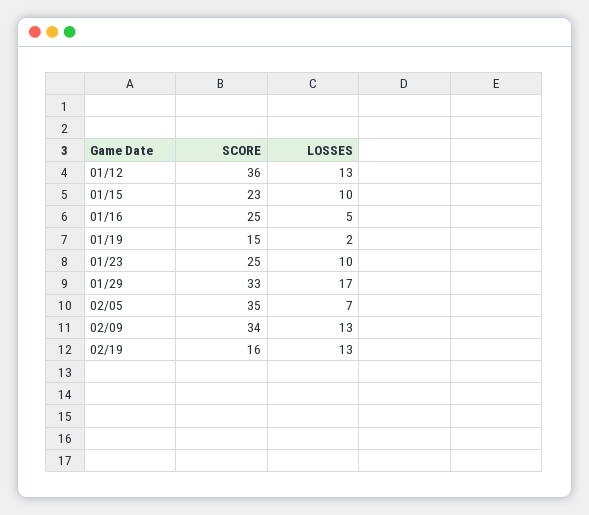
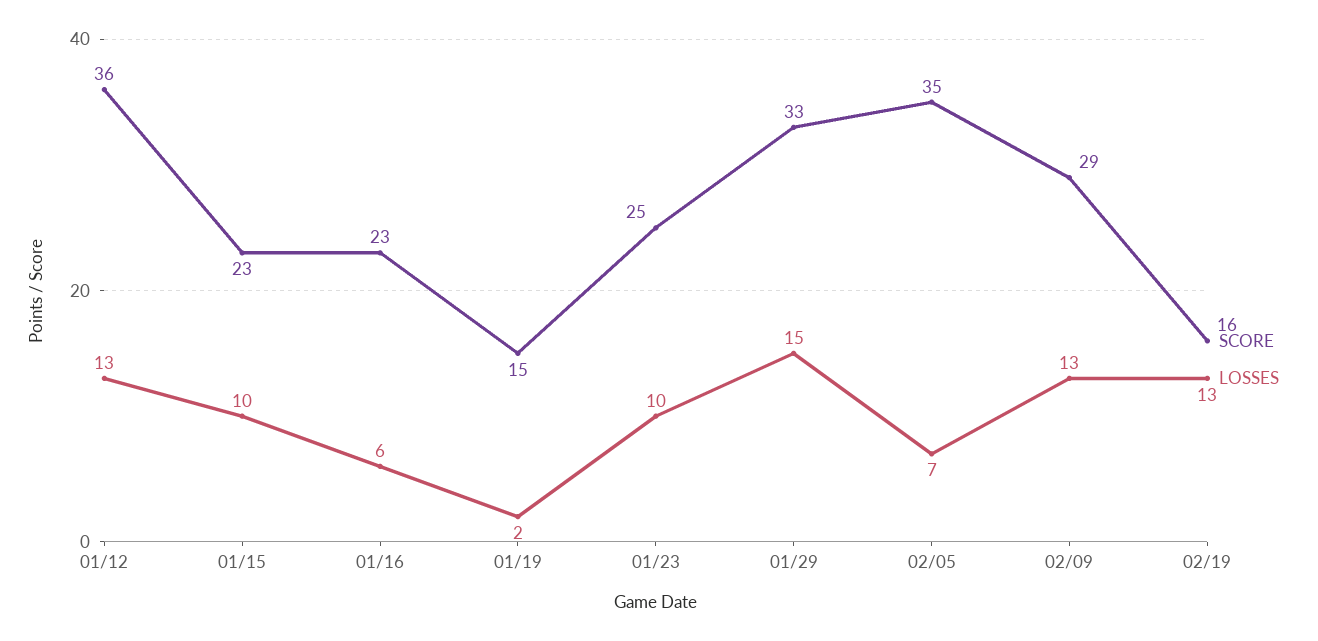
SCORE, 01/16: 25 -> 23
LOSSES, 01/16: 5 -> 6
LOSSES, 01/29: 17 -> 15
SCORE, 02/09: 34 -> 29

